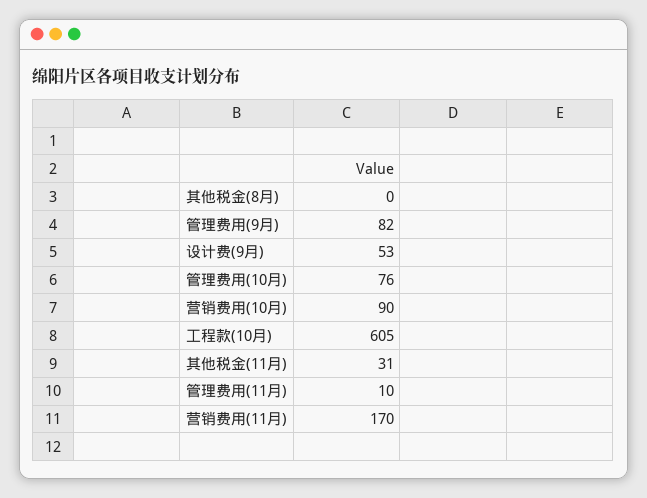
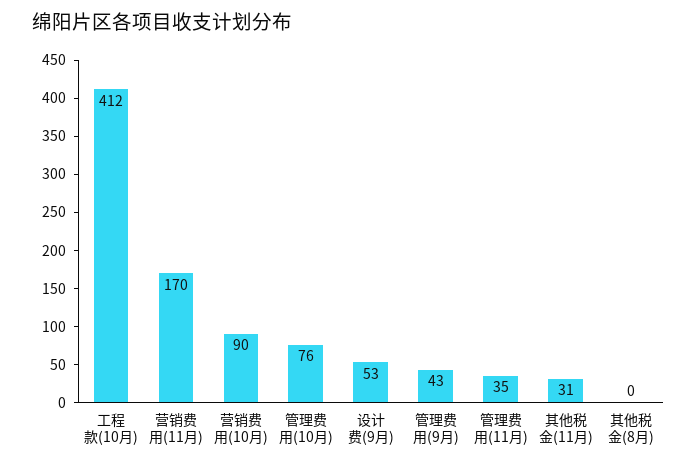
管理费用(9月): 82 -> 43
工程款(10月): 605 -> 412
管理费用(11月): 10 -> 35

